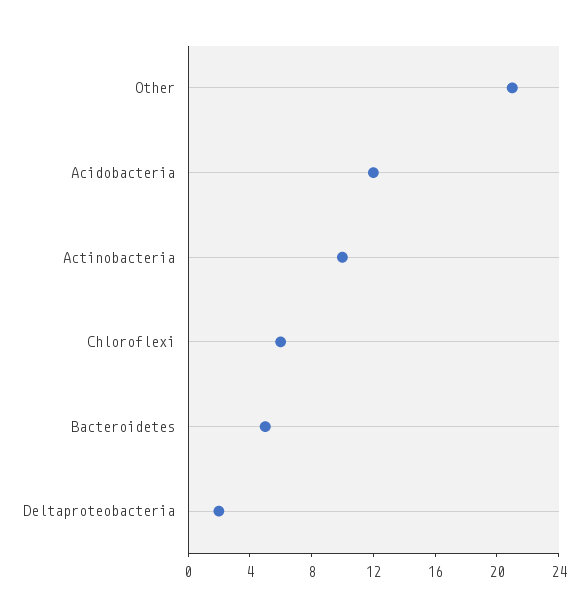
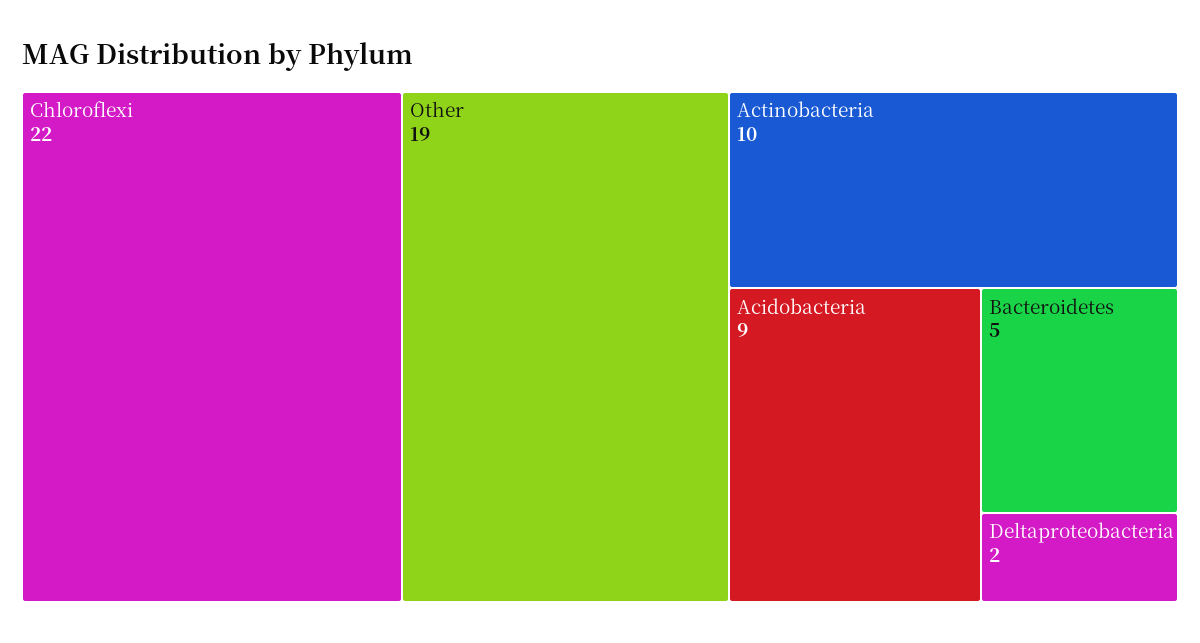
Other: 21 -> 19
Acidobacteria: 12 -> 9
Chloroflexi: 6 -> 22

